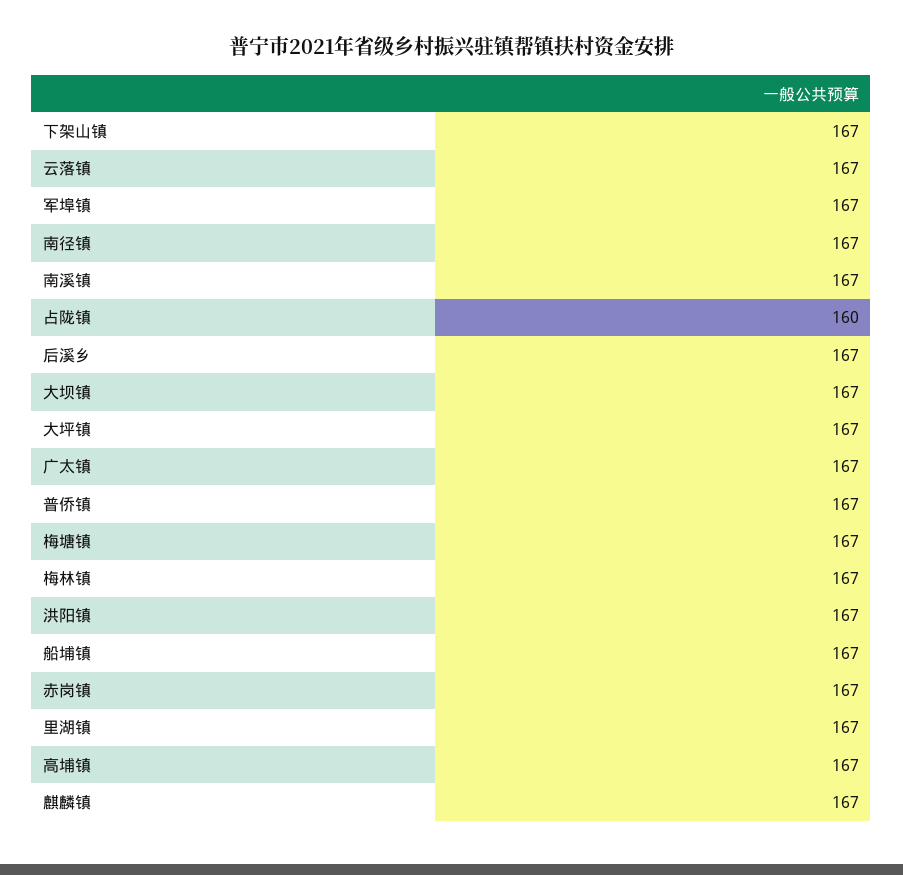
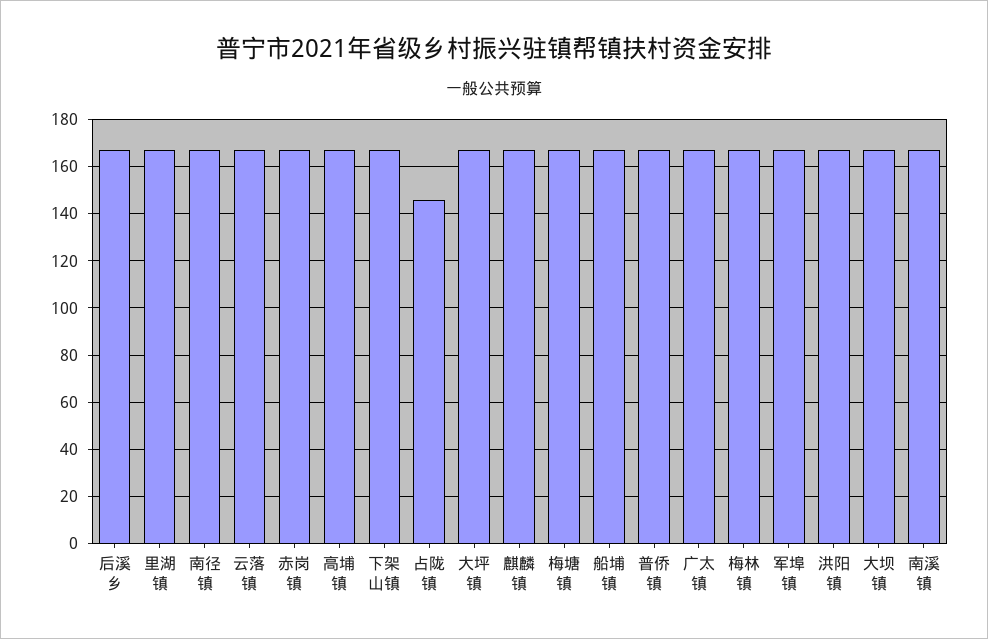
占陇镇: 160 -> 145

